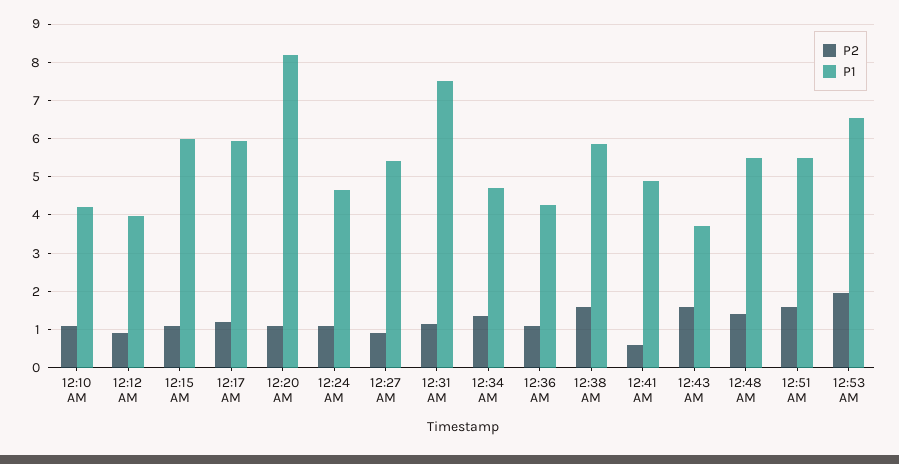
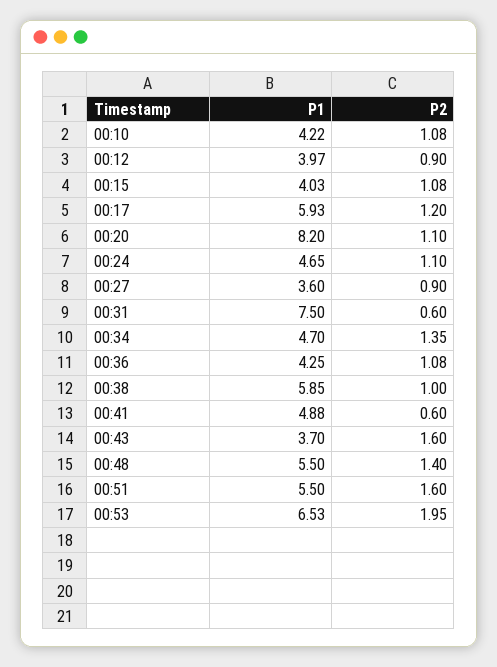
P1, 12:15 AM: 6 -> 4.03
P1, 12:27 AM: 5.4 -> 3.6
P2, 12:31 AM: 1.2 -> 0.6
P2, 12:38 AM: 1.6 -> 1

